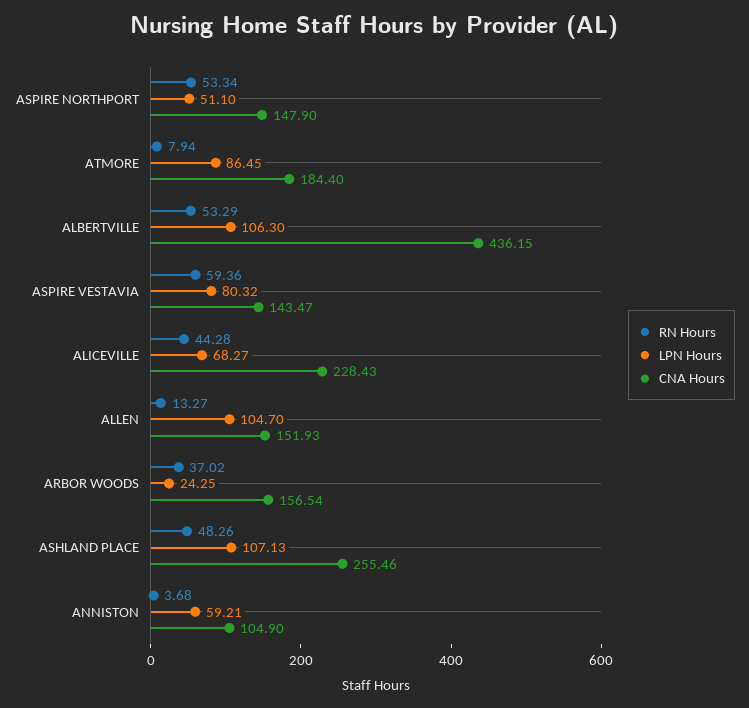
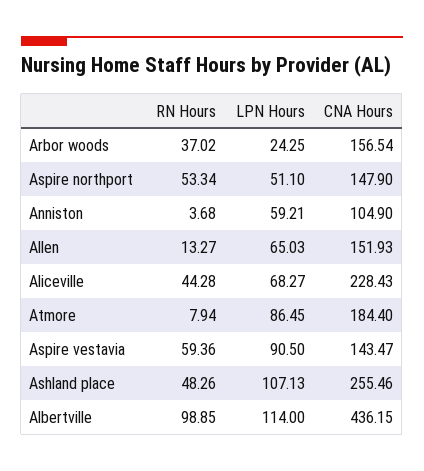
RN Hours, ALBERTVILLE: 53.29 -> 98.85
LPN Hours, ALBERTVILLE: 106.3 -> 114
LPN Hours, ASPIRE VESTAVIA: 80.32 -> 90.5
LPN Hours, ALLEN: 104.7 -> 65.03

